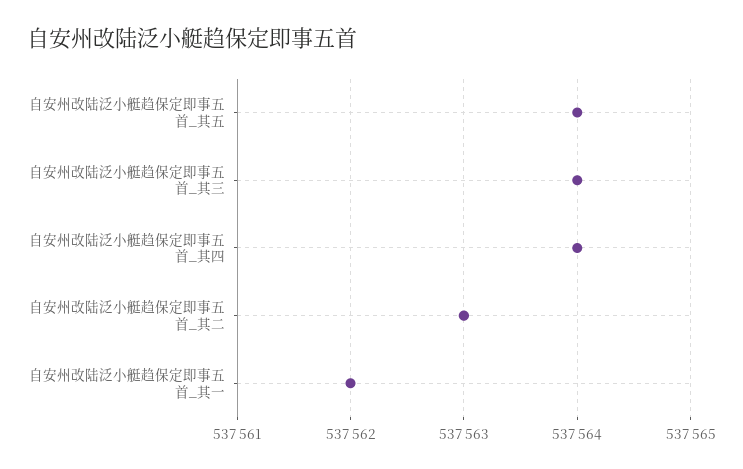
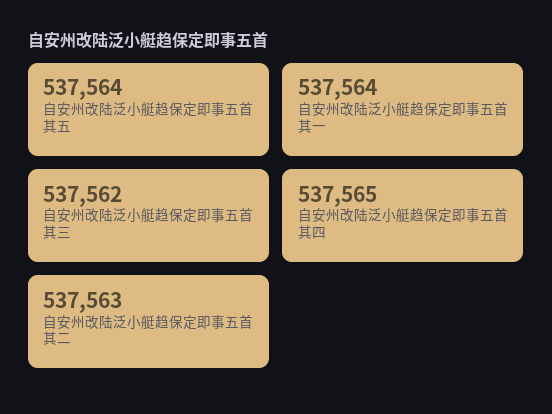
自安州改陆泛小艇趋保定即事五首_其三: 537564 -> 537562
自安州改陆泛小艇趋保定即事五首_其四: 537564 -> 537565
自安州改陆泛小艇趋保定即事五首_其一: 537562 -> 537564

